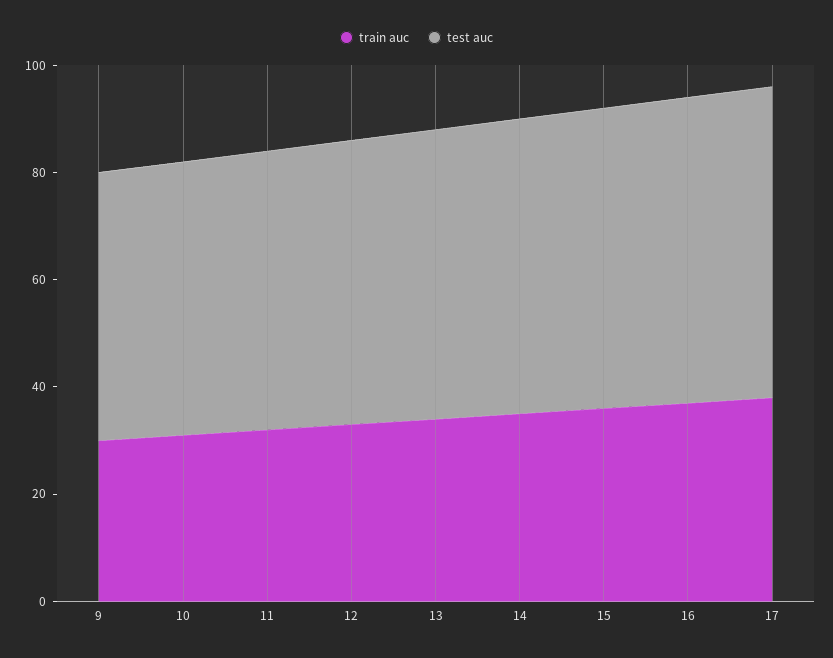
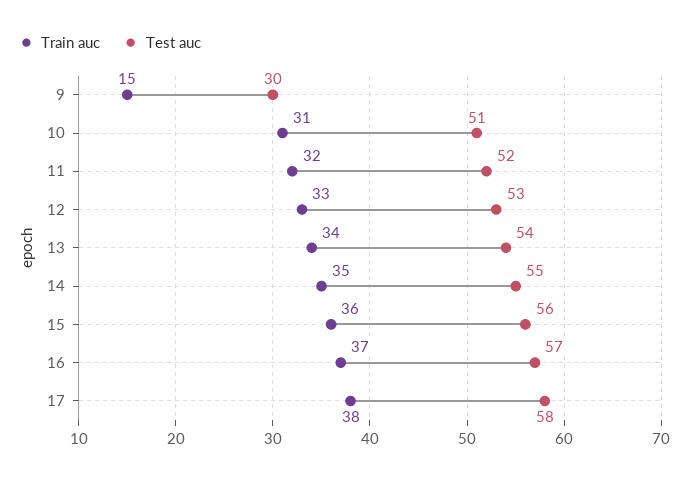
train auc, 9: 30 -> 15
test auc, 9: 50 -> 30

